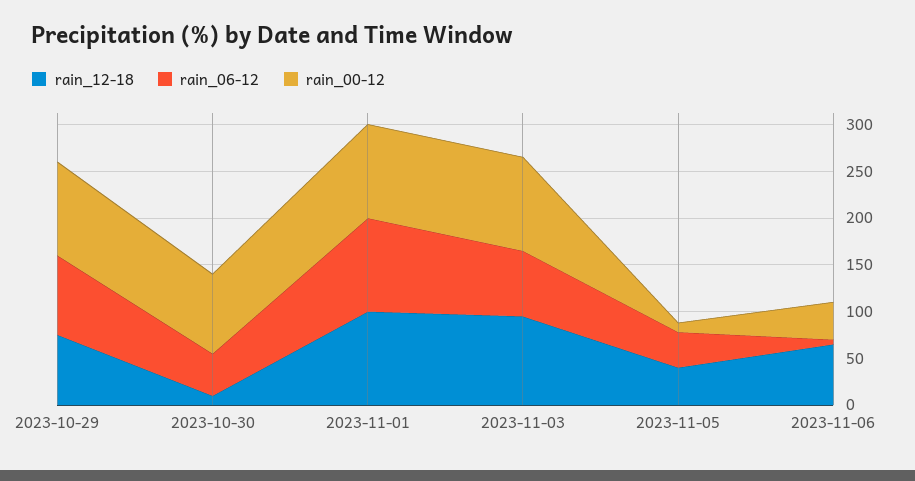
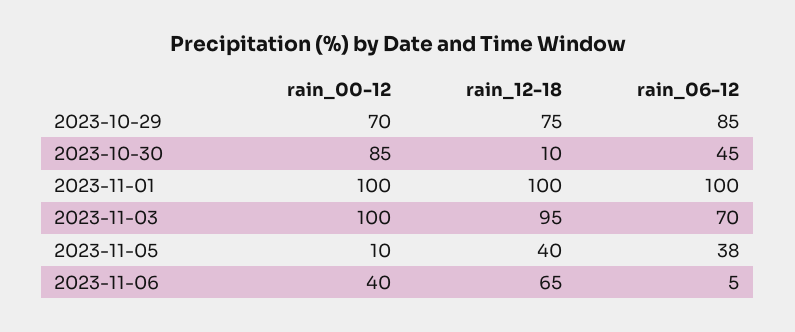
rain_00-12, 2023-10-29: 100 -> 70

